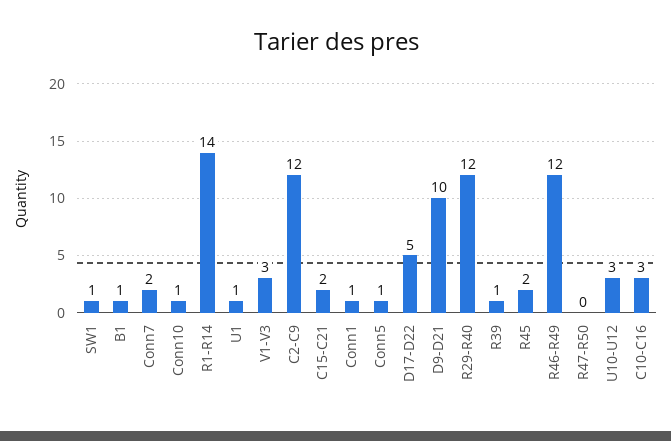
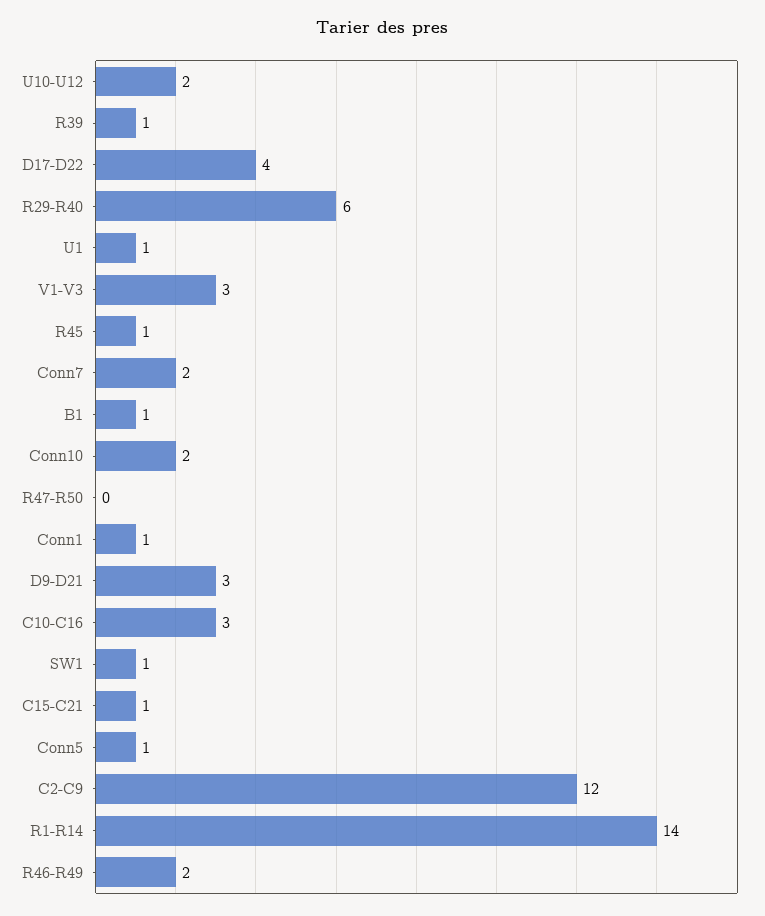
Conn10: 1 -> 2
C15-C21: 2 -> 1
D17-D22: 5 -> 4
D9-D21: 10 -> 3
R29-R40: 12 -> 6
R45: 2 -> 1
R46-R49: 12 -> 2
U10-U12: 3 -> 2

